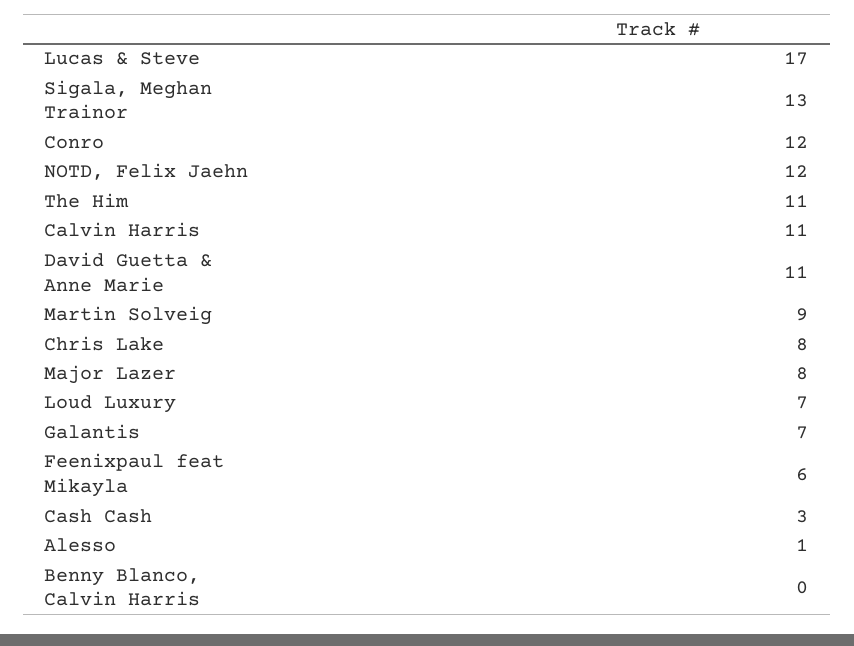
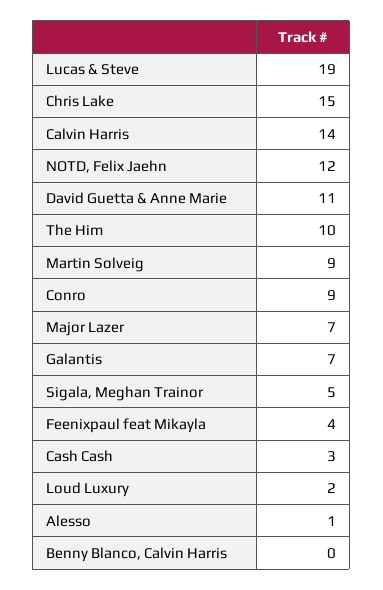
Lucas & Steve: 17 -> 19
Sigala, Meghan Trainor: 13 -> 5
Conro: 12 -> 9
The Him: 11 -> 10
Calvin Harris: 11 -> 14
Chris Lake: 8 -> 15
Major Lazer: 8 -> 7
Loud Luxury: 7 -> 2
Feenixpaul feat Mikayla: 6 -> 4

